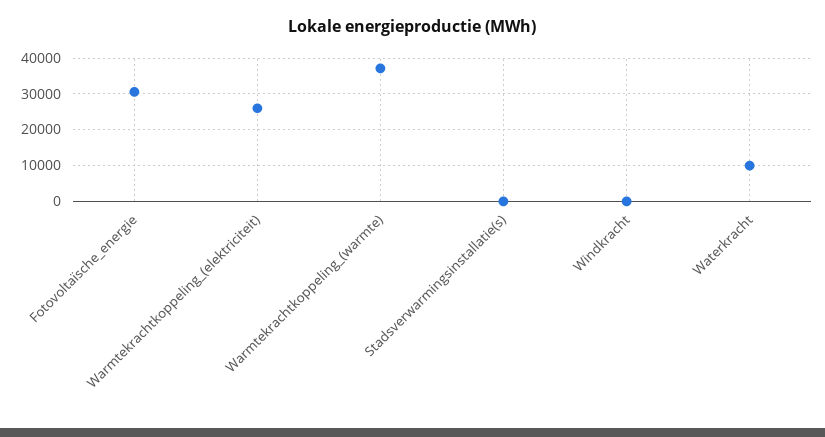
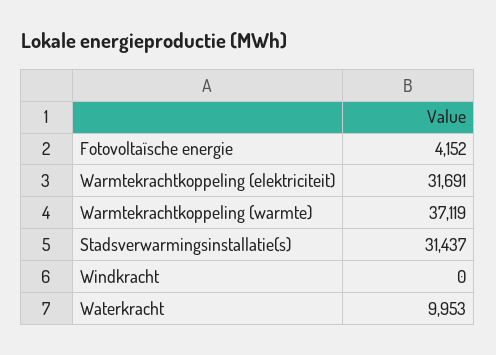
Fotovoltaïsche_energie: 30000 -> 4152
Warmtekrachtkoppeling_(elektriciteit): 26000 -> 31691
Stadsverwarmingsinstallatie(s): 0 -> 31437

